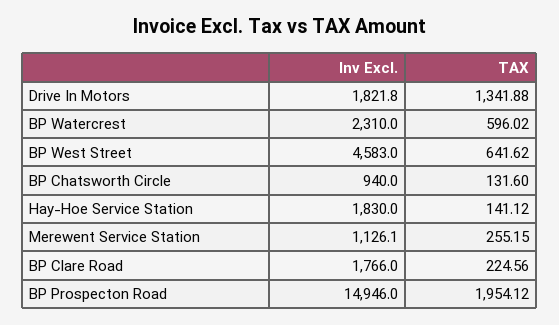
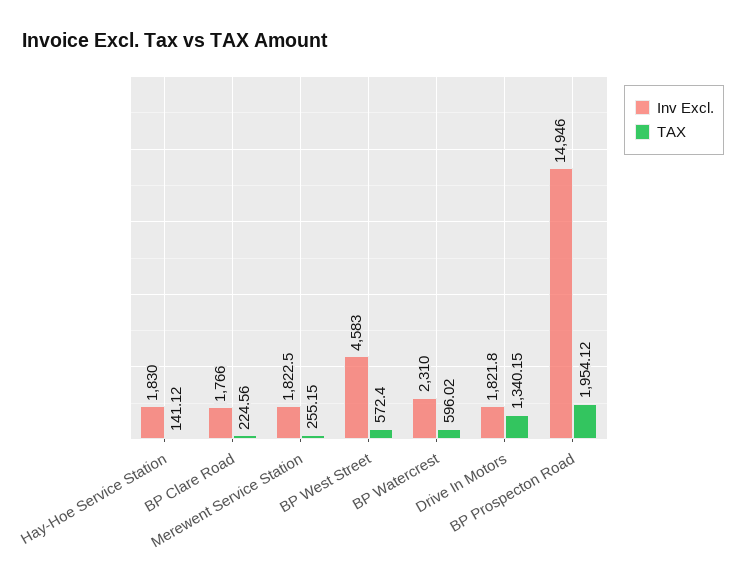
TAX, Drive In Motors: 1341.88 -> 1340.15
TAX, BP West Street: 641.62 -> 572.4
Inv Excl., BP Chatsworth Circle: 940 -> none
TAX, BP Chatsworth Circle: 131.6 -> none
Inv Excl., Merewent Service Station: 1126.1 -> 1822.5

